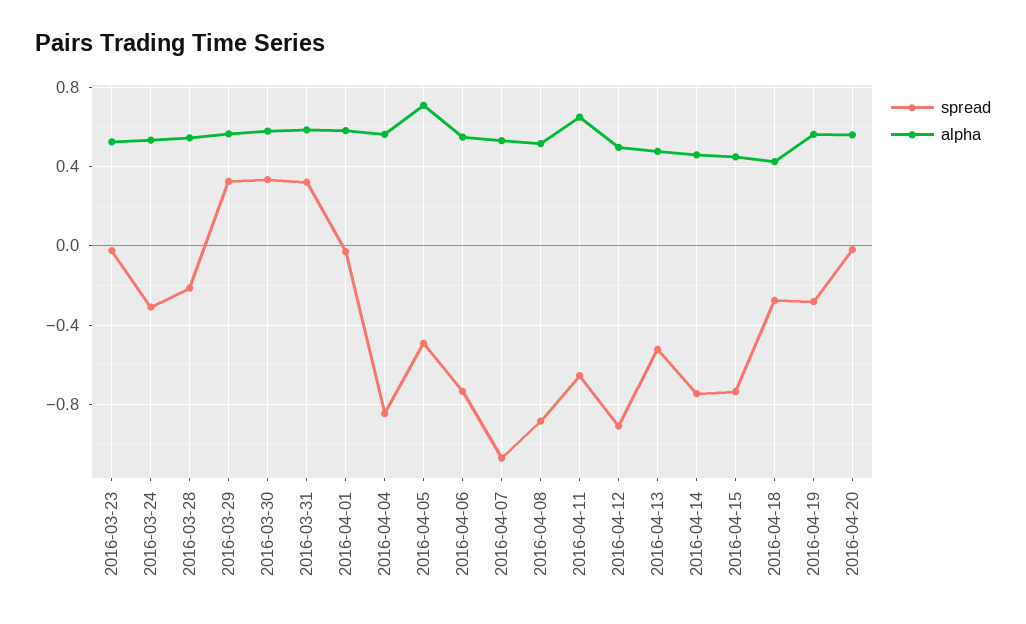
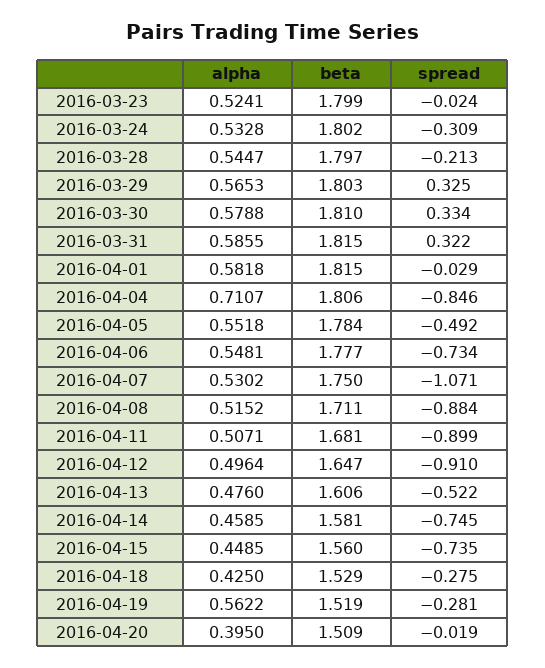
alpha, 2016-04-04: 0.55 -> 0.7107
alpha, 2016-04-05: 0.7 -> 0.5518
spread, 2016-04-11: -0.65 -> -0.899
alpha, 2016-04-11: 0.65 -> 0.5071
alpha, 2016-04-20: 0.55 -> 0.395
beta, 2016-03-23: none -> 1.799
beta, 2016-03-24: none -> 1.802
beta, 2016-03-28: none -> 1.797
beta, 2016-03-29: none -> 1.803
beta, 2016-03-30: none -> 1.81
beta, 2016-03-31: none -> 1.815
beta, 2016-04-01: none -> 1.815
beta, 2016-04-04: none -> 1.806
beta, 2016-04-05: none -> 1.784
beta, 2016-04-06: none -> 1.777
beta, 2016-04-07: none -> 1.75
beta, 2016-04-08: none -> 1.711
beta, 2016-04-11: none -> 1.681
beta, 2016-04-12: none -> 1.647
beta, 2016-04-13: none -> 1.606
beta, 2016-04-14: none -> 1.581
beta, 2016-04-15: none -> 1.56
beta, 2016-04-18: none -> 1.529
beta, 2016-04-19: none -> 1.519
beta, 2016-04-20: none -> 1.509

